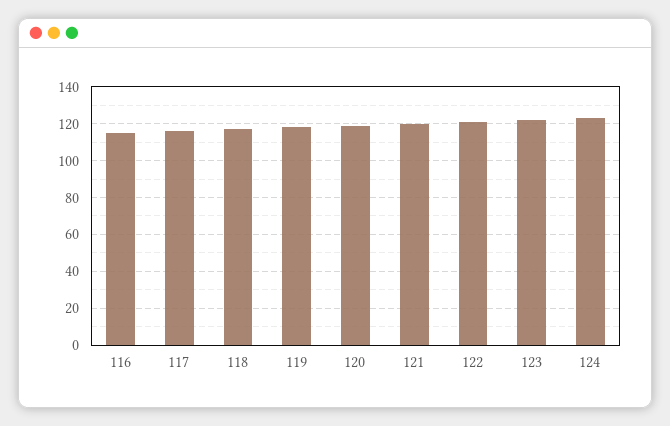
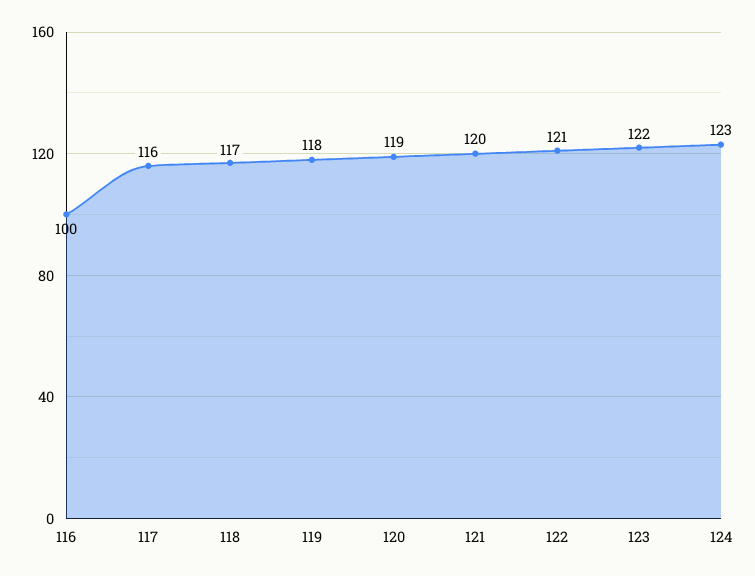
116: 115 -> 100

